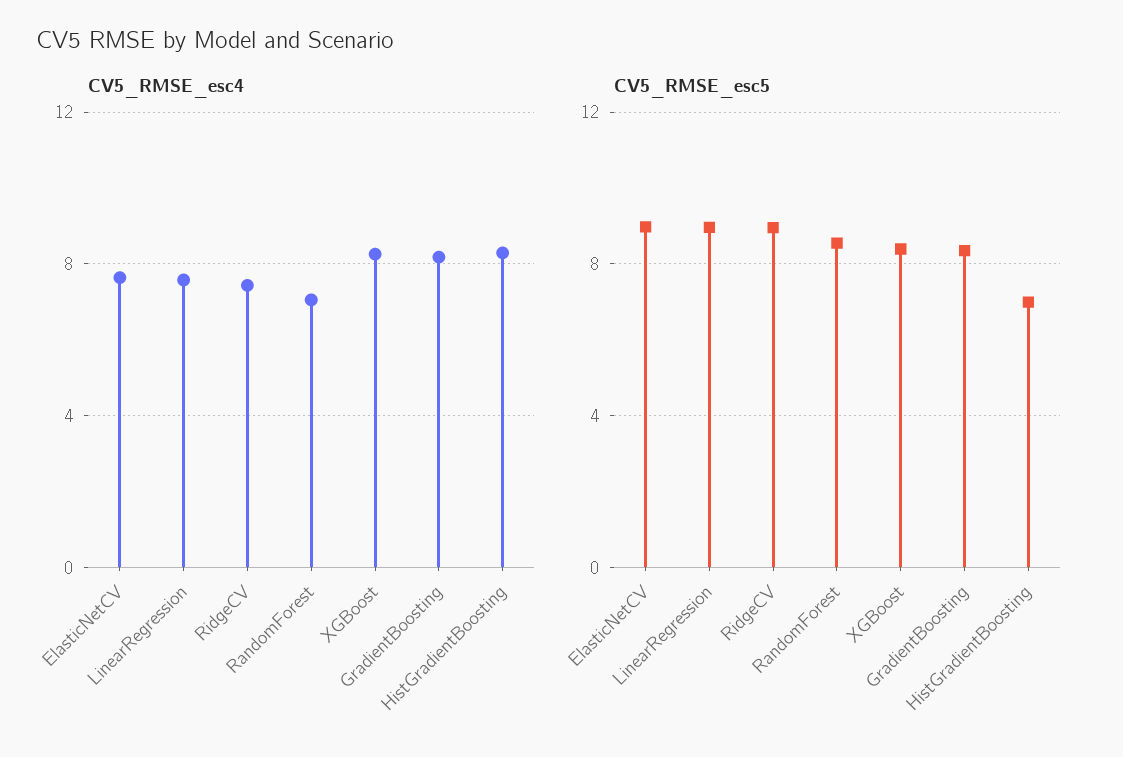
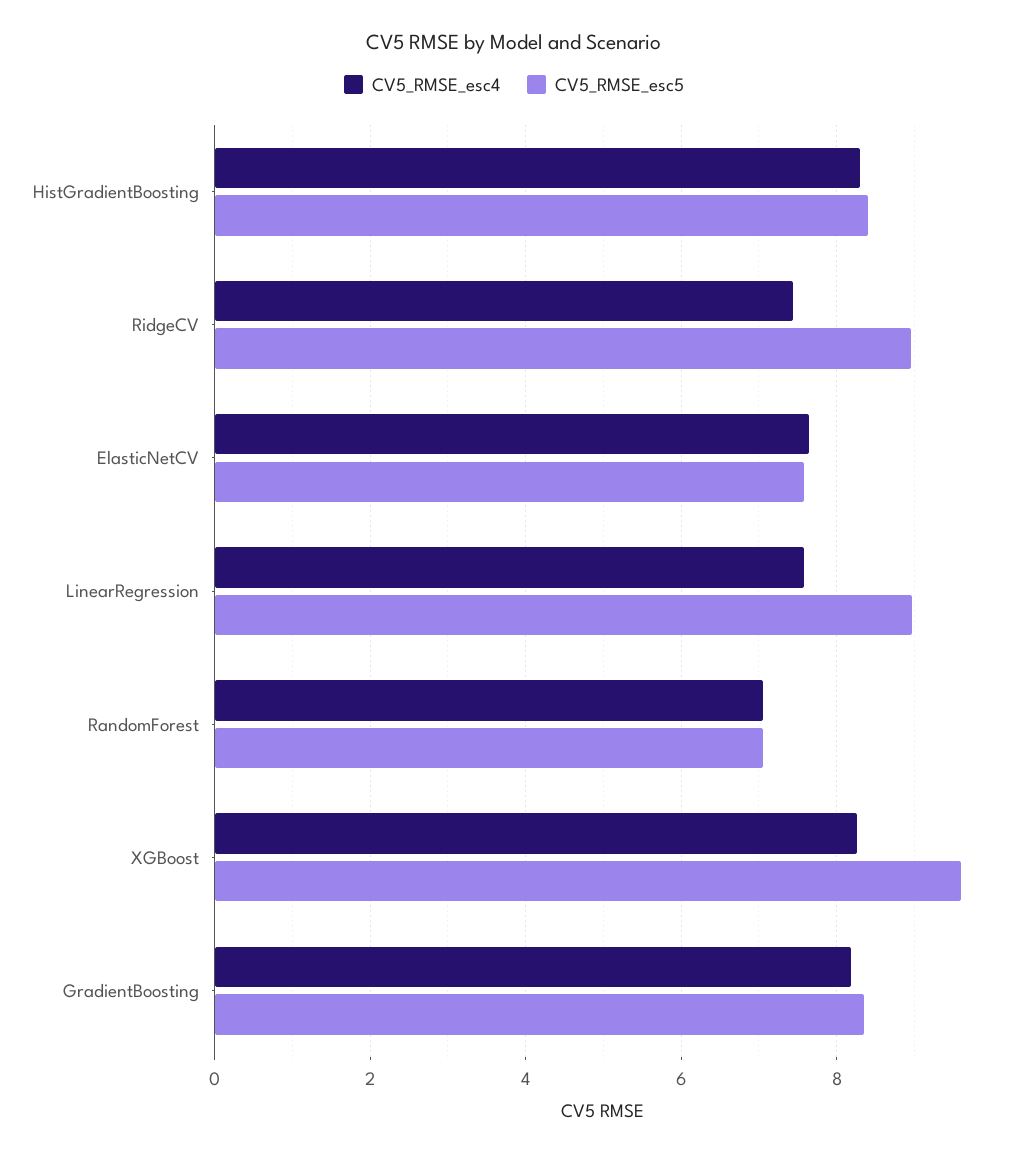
CV5_RMSE_esc5, ElasticNetCV: 9 -> 7.6
CV5_RMSE_esc5, RandomForest: 8.5 -> 7
CV5_RMSE_esc5, XGBoost: 8.5 -> 9.6
CV5_RMSE_esc5, HistGradientBoosting: 7 -> 8.4

